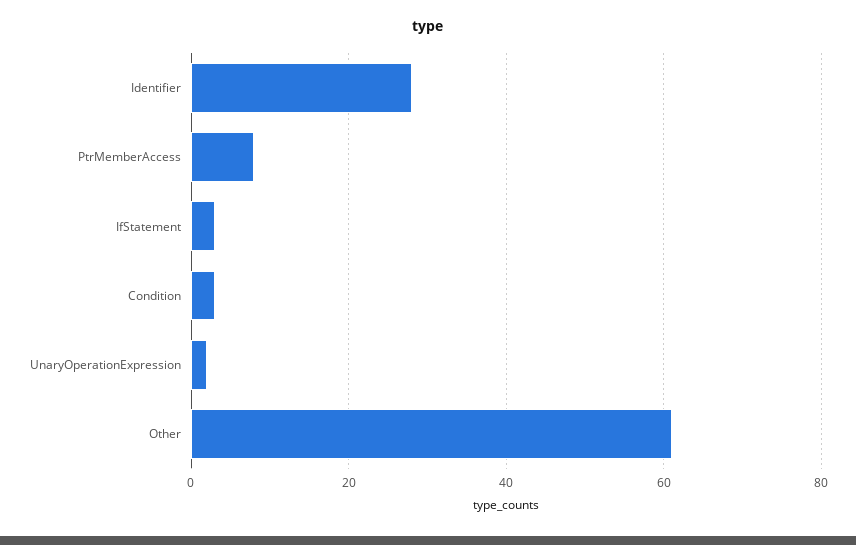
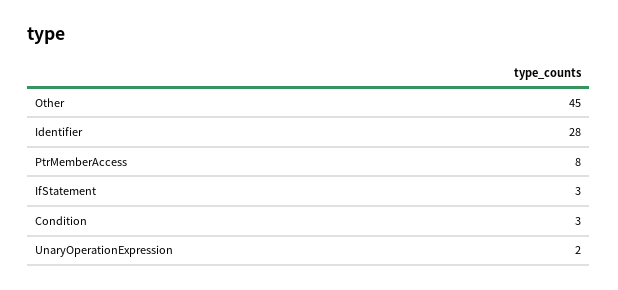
Other: 60 -> 45

